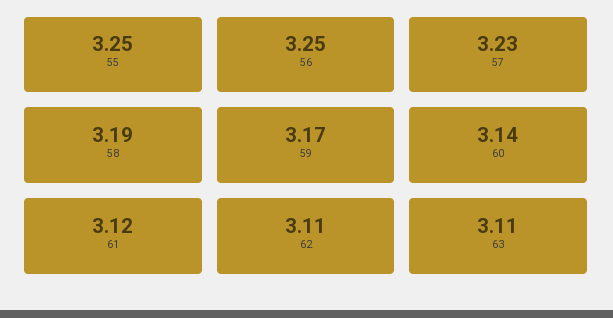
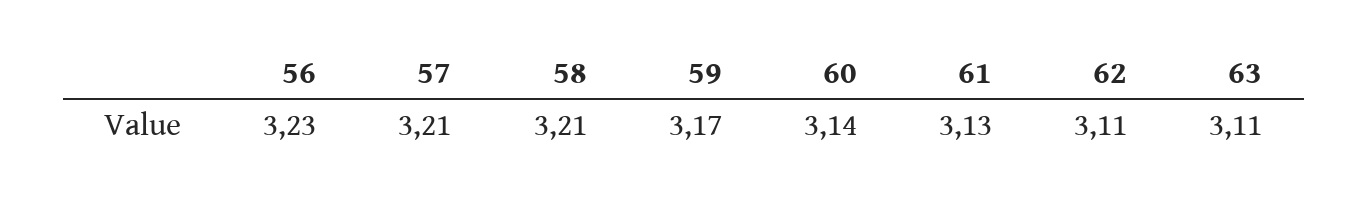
55: 3.25 -> none
56: 3.25 -> 3.23
57: 3.23 -> 3.21
58: 3.19 -> 3.21
61: 3.12 -> 3.13

